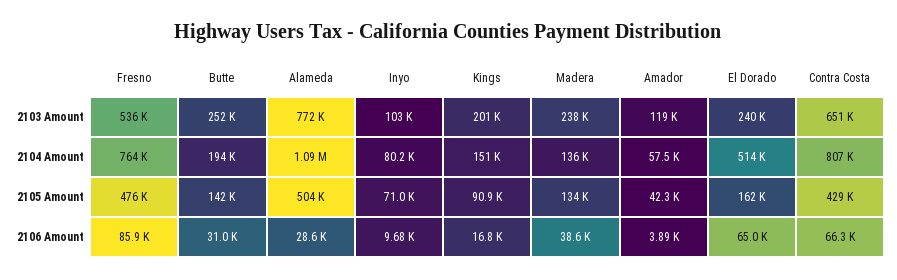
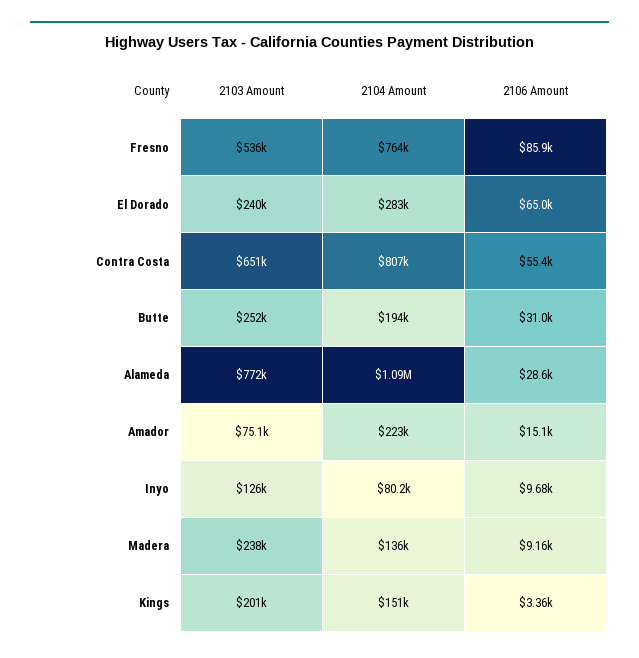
Inyo, 2103 Amount: 103000 -> 126000
Amador, 2103 Amount: 119000 -> 75100
Amador, 2104 Amount: 57500 -> 223000
El Dorado, 2104 Amount: 514000 -> 283000
Fresno, 2105 Amount: 476000 -> none
Butte, 2105 Amount: 142000 -> none
Alameda, 2105 Amount: 504000 -> none
Inyo, 2105 Amount: 71000 -> none
Kings, 2105 Amount: 90900 -> none
Madera, 2105 Amount: 134000 -> none
Amador, 2105 Amount: 42300 -> none
El Dorado, 2105 Amount: 162000 -> none
Contra Costa, 2105 Amount: 429000 -> none
Kings, 2106 Amount: 16800 -> 3360
Madera, 2106 Amount: 38600 -> 9160
Amador, 2106 Amount: 3890 -> 15100
Contra Costa, 2106 Amount: 66300 -> 55400

